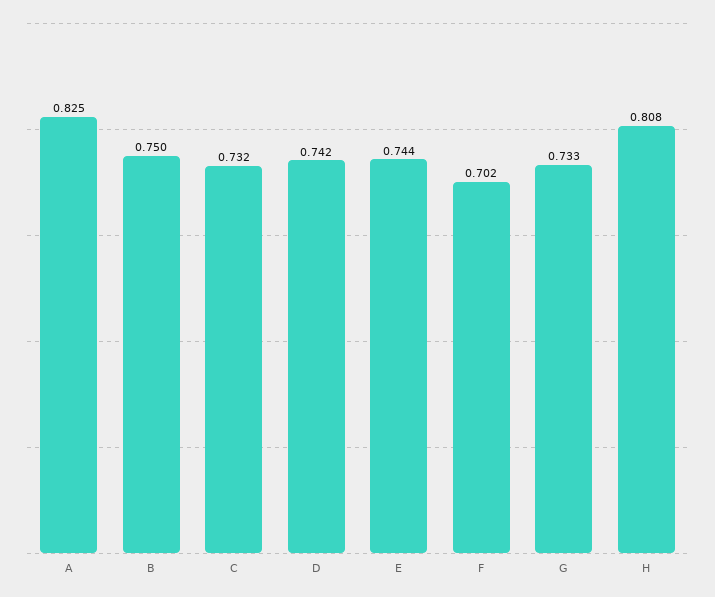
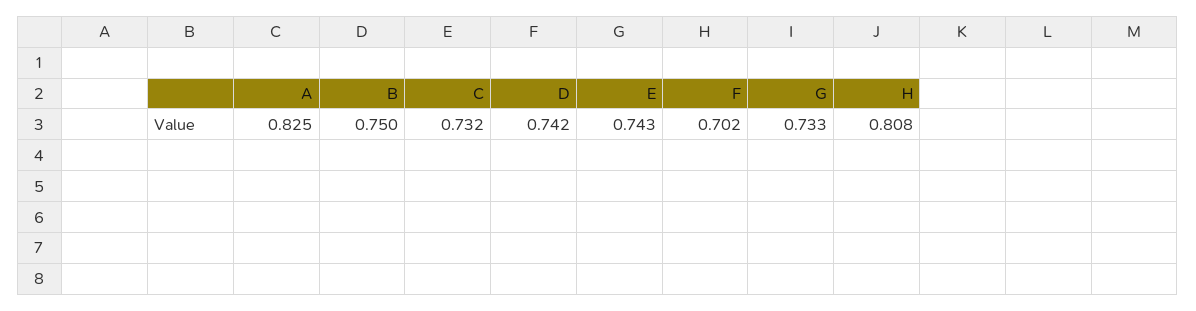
E: 0.744 -> 0.743

